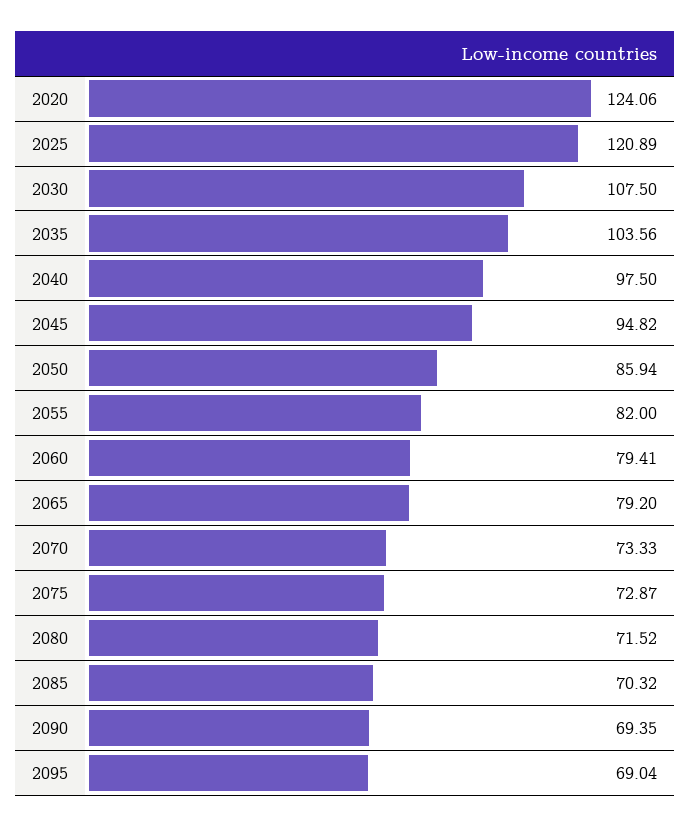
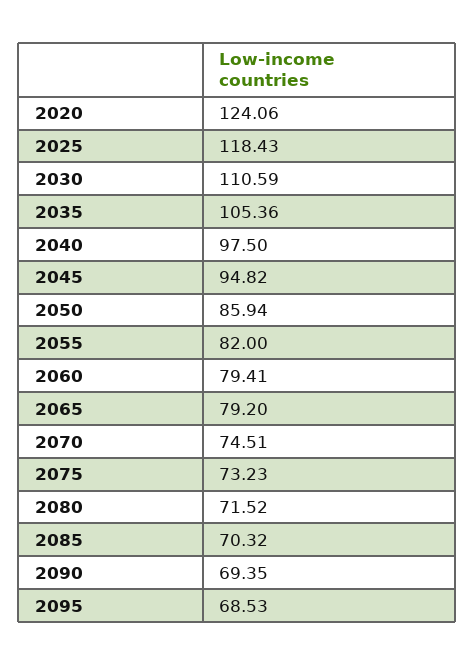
2025: 120.89 -> 118.43
2030: 107.5 -> 110.59
2035: 103.56 -> 105.36
2070: 73.33 -> 74.51
2075: 72.87 -> 73.23
2095: 69.04 -> 68.53

